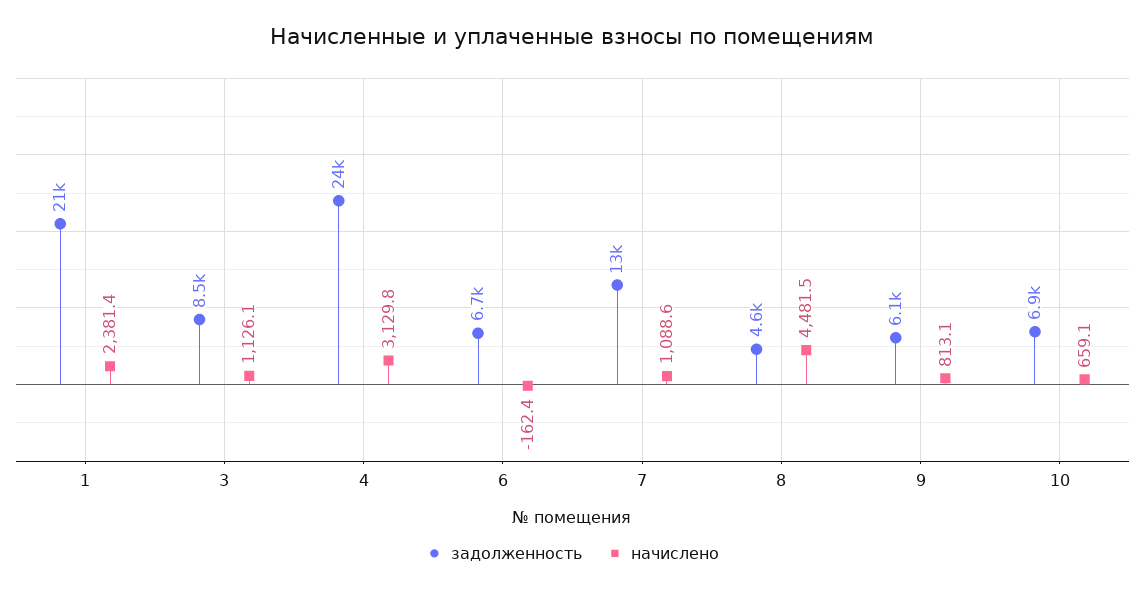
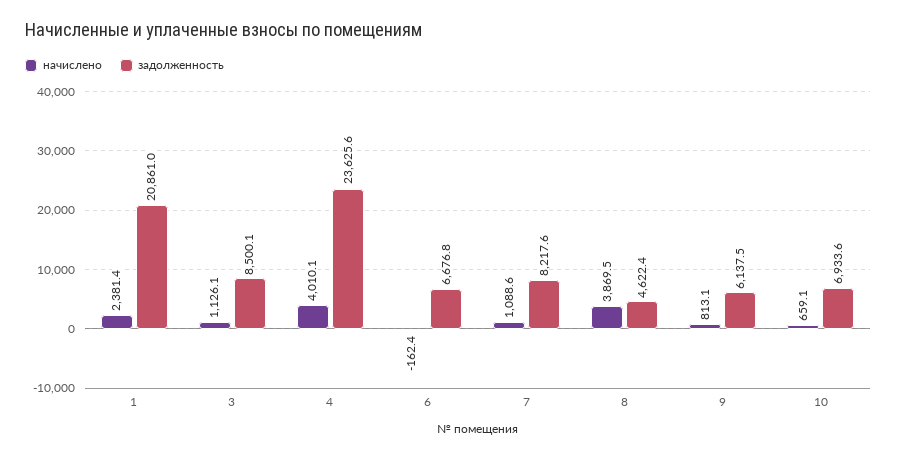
начислено, 4: 3129.8 -> 4010.1
задолженность, 7: 13000 -> 8217.6
начислено, 8: 4481.5 -> 3869.5

